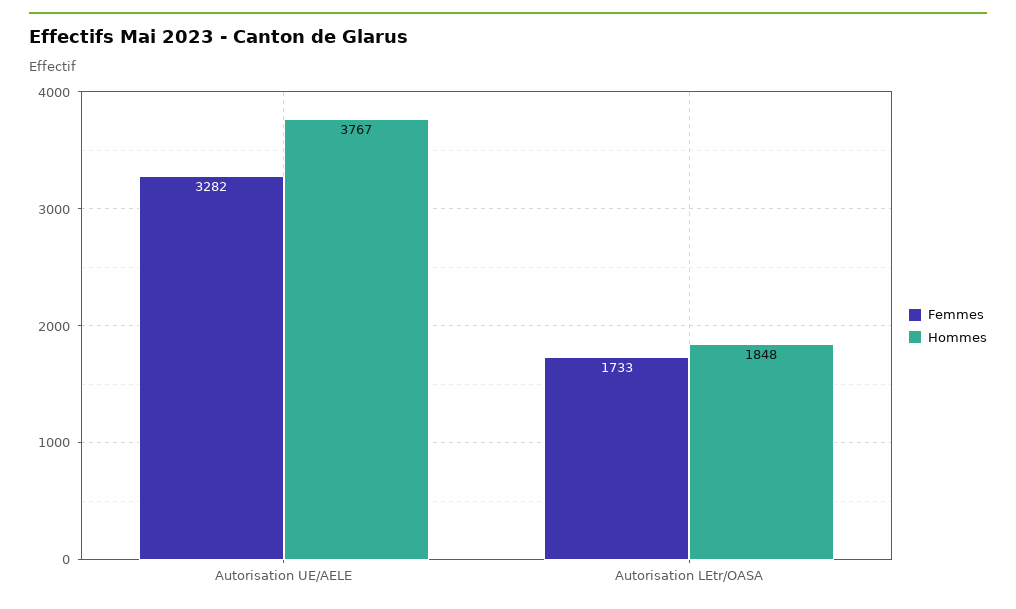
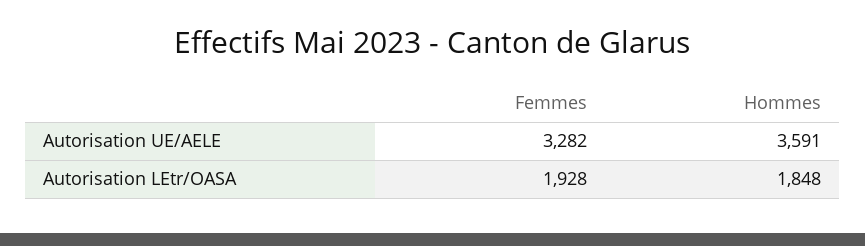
Hommes, Autorisation UE/AELE: 3767 -> 3591
Femmes, Autorisation LEtr/OASA: 1733 -> 1928

